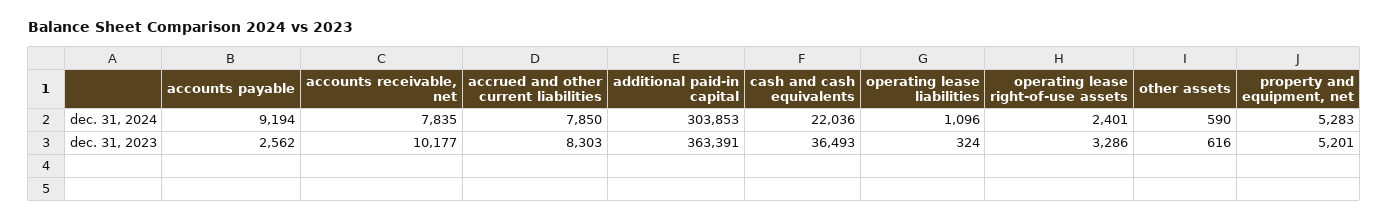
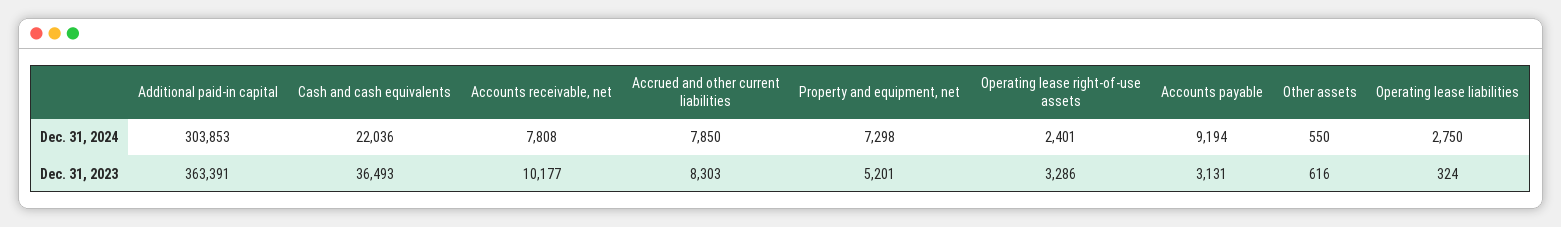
accounts receivable, net, dec. 31, 2024: 7835 -> 7808
operating lease liabilities, dec. 31, 2024: 1096 -> 2750
other assets, dec. 31, 2024: 590 -> 550
property and equipment, net, dec. 31, 2024: 5283 -> 7298
accounts payable, dec. 31, 2023: 2562 -> 3131

